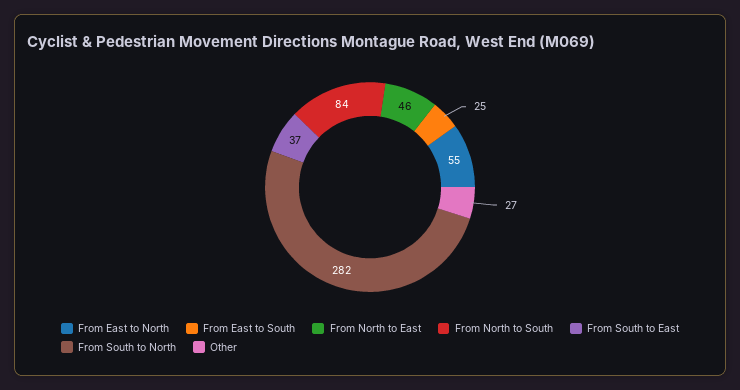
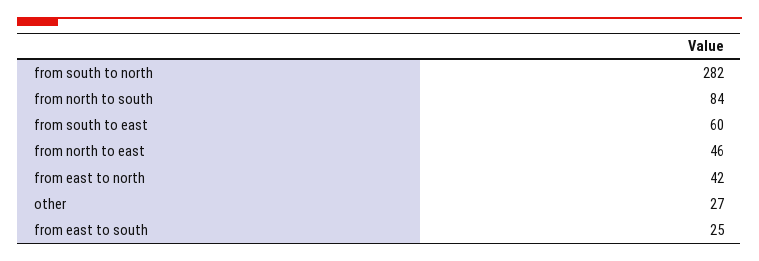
From East to North: 55 -> 42
From South to East: 37 -> 60

